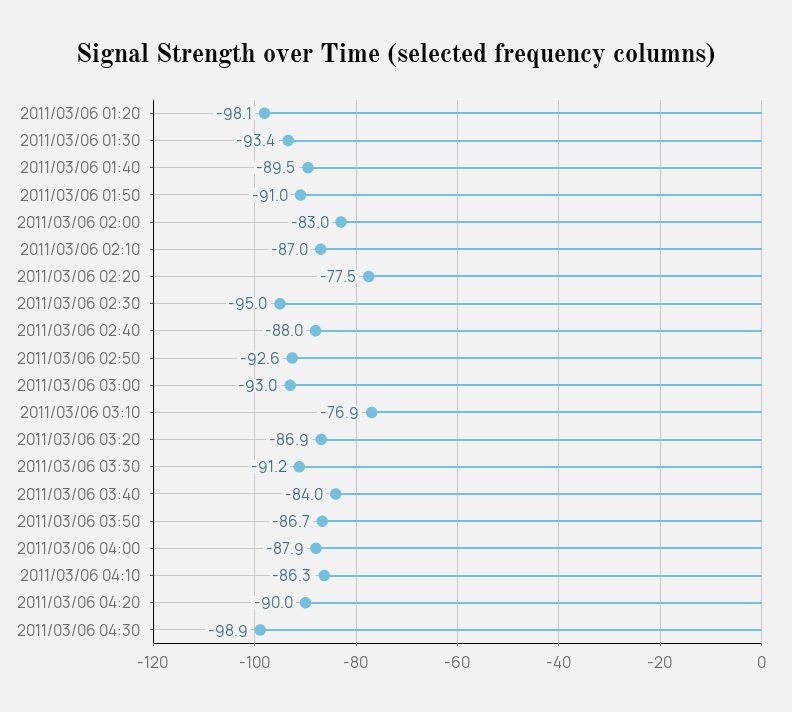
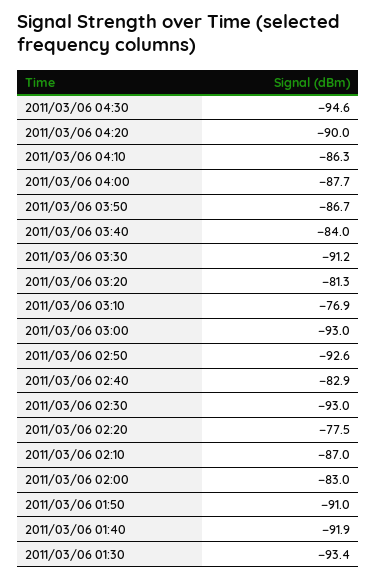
2011/03/06 01:20: -98.1 -> none
2011/03/06 01:40: -89.5 -> -91.9
2011/03/06 02:30: -95 -> -93
2011/03/06 02:40: -88 -> -82.9
2011/03/06 03:20: -86.9 -> -81.3
2011/03/06 04:00: -87.9 -> -87.7
2011/03/06 04:30: -98.9 -> -94.6

